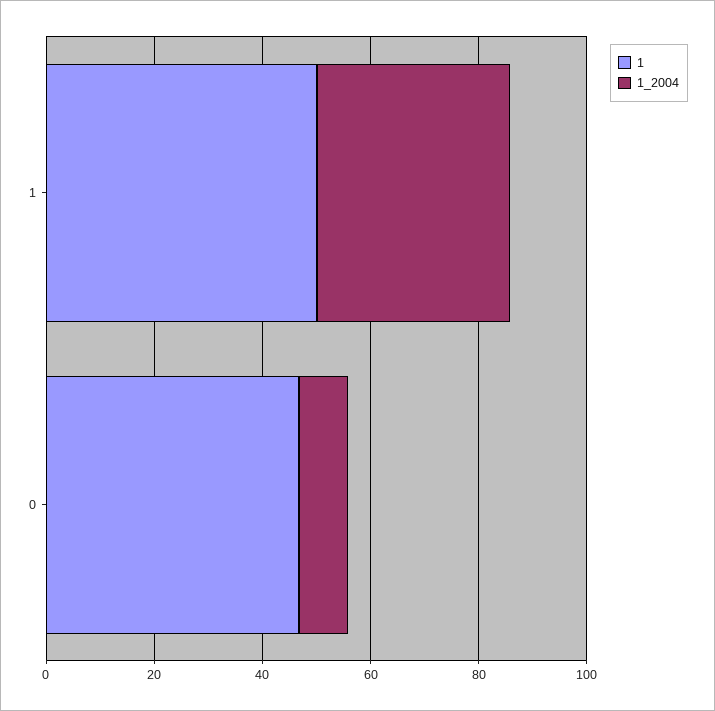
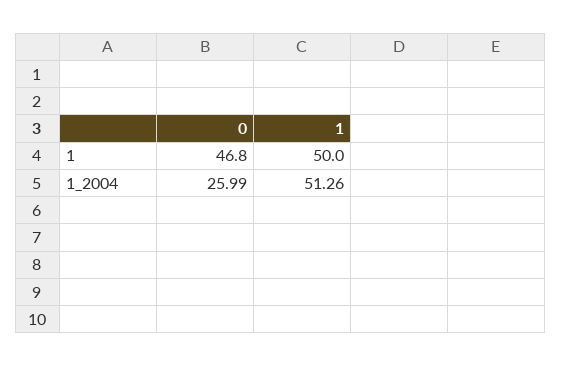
1_2004, 1: 35 -> 51.26
1_2004, 0: 10 -> 25.99

